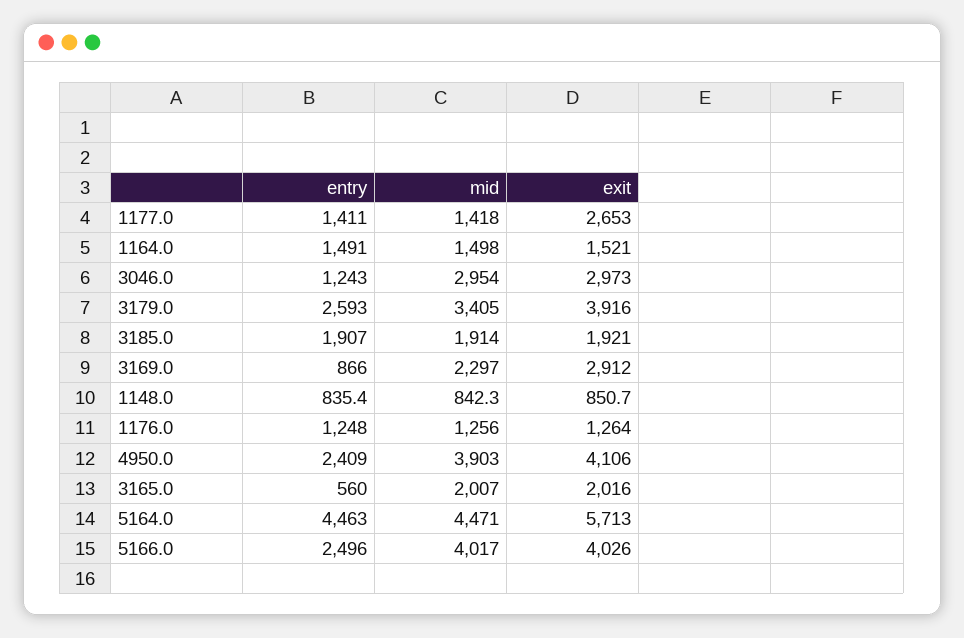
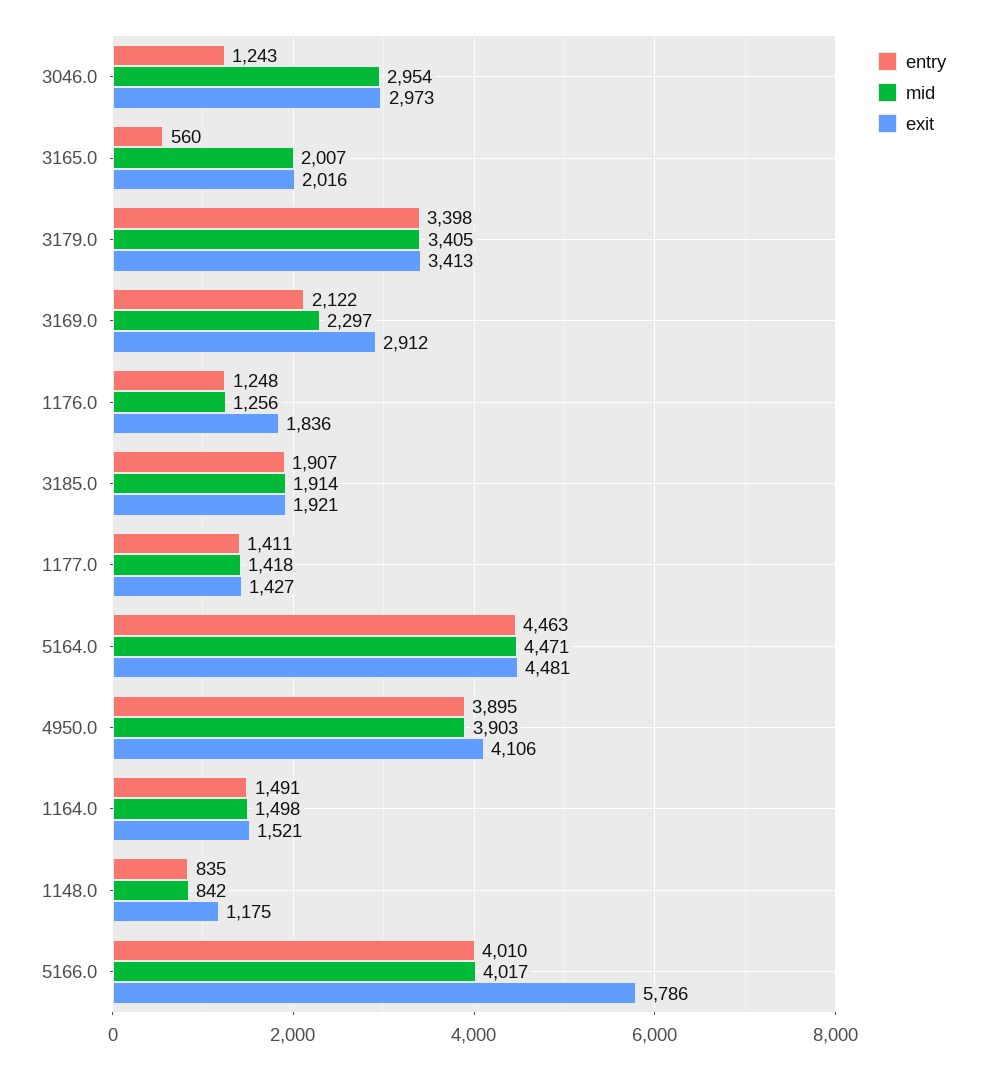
exit, 1177.0: 2653 -> 1427
entry, 3179.0: 2593 -> 3398
exit, 3179.0: 3916 -> 3413
entry, 3169.0: 866 -> 2122
exit, 1148.0: 850.7 -> 1175
exit, 1176.0: 1264 -> 1836
entry, 4950.0: 2409 -> 3895
exit, 5164.0: 5713 -> 4481
entry, 5166.0: 2496 -> 4010
exit, 5166.0: 4026 -> 5786

